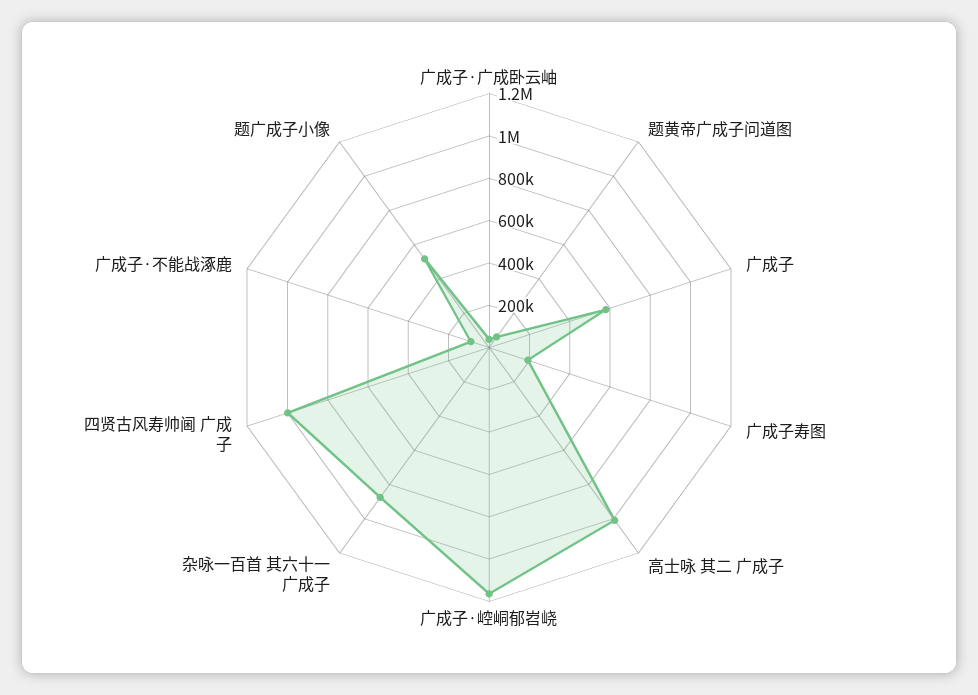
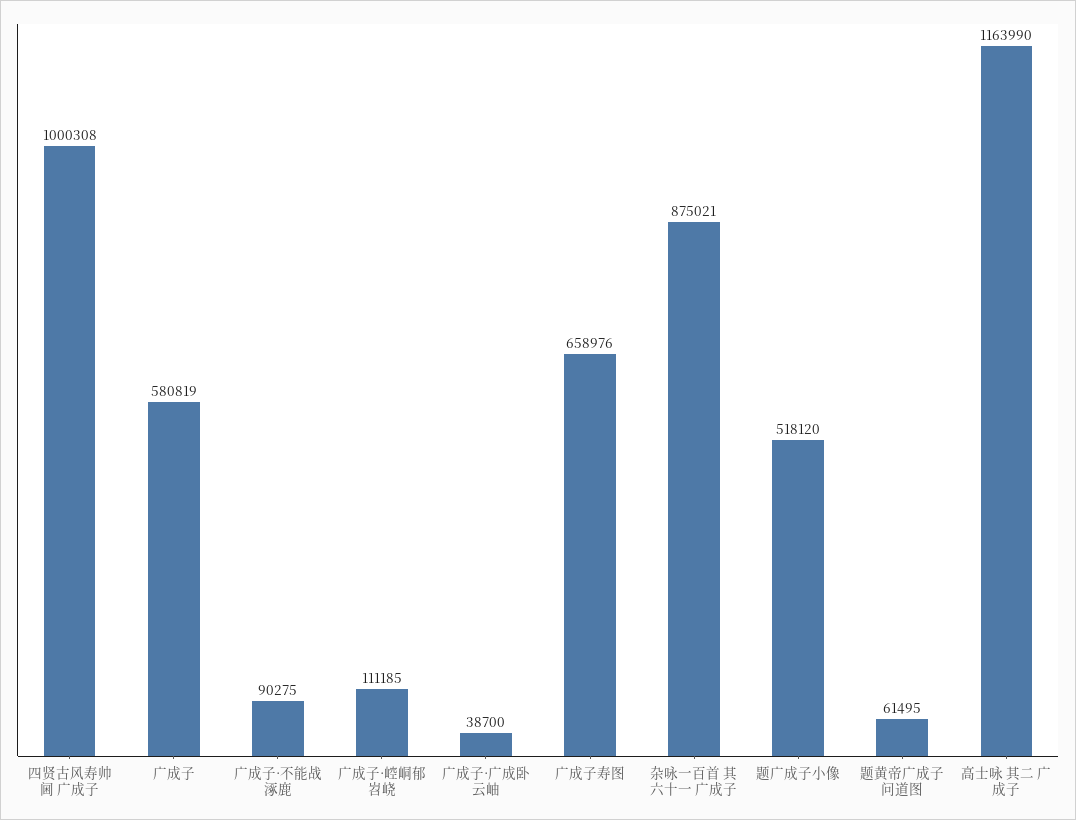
广成子寿图: 200000 -> 658976
高士咏 其二 广成子: 1000000 -> 1163990
广成子·崆峒郁岧峣: 1150000 -> 111185

